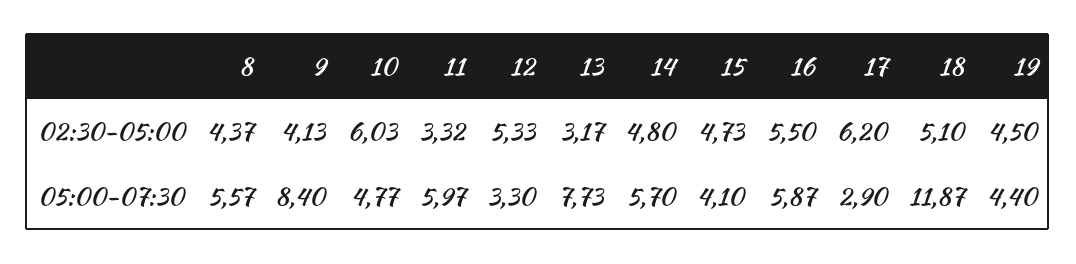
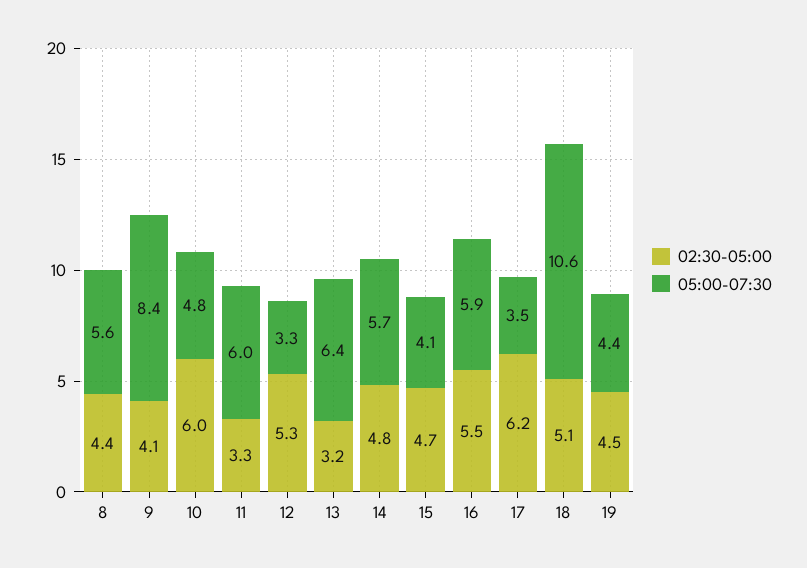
05:00-07:30, 13: 7.73 -> 6.4
05:00-07:30, 17: 2.9 -> 3.5
05:00-07:30, 18: 11.87 -> 10.6

